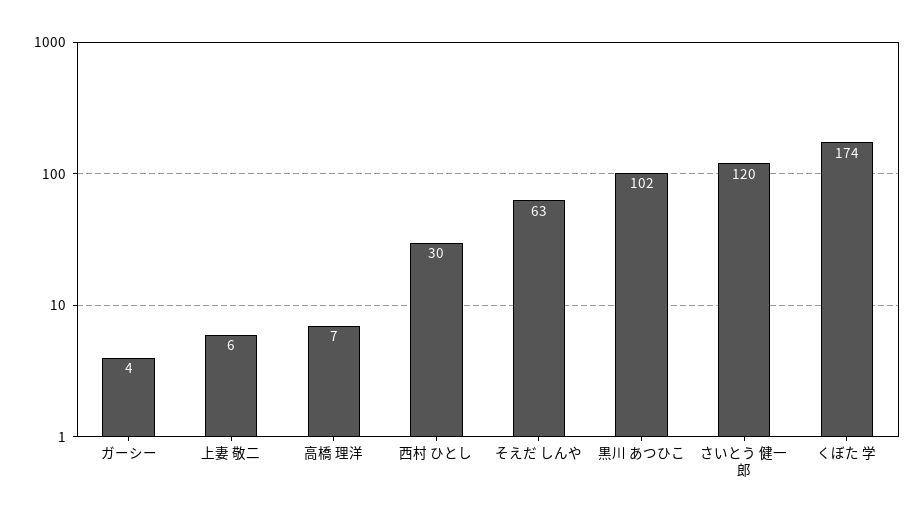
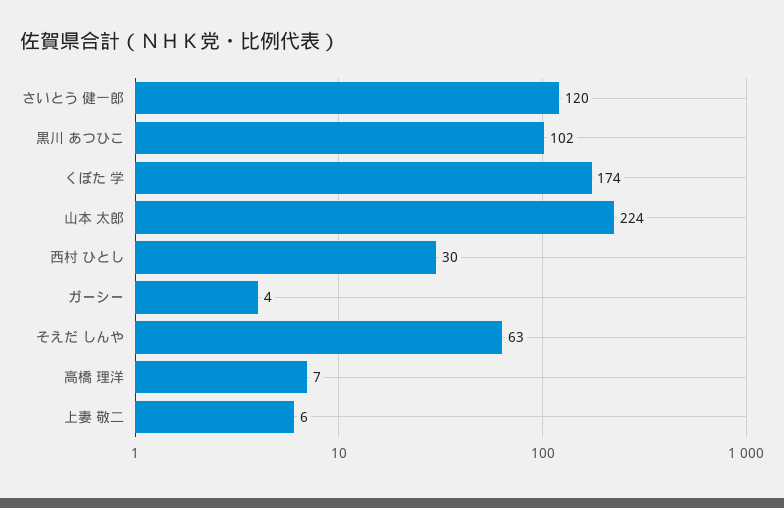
山本 太郎: none -> 224

